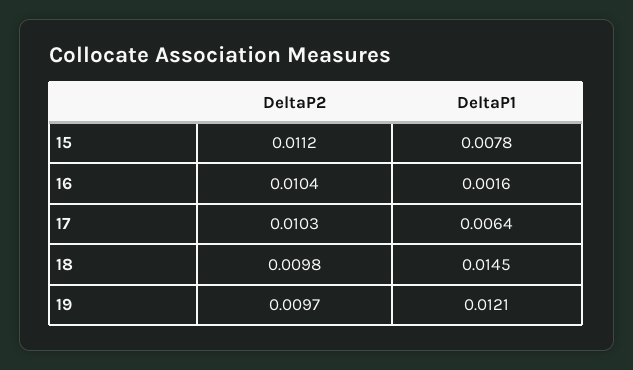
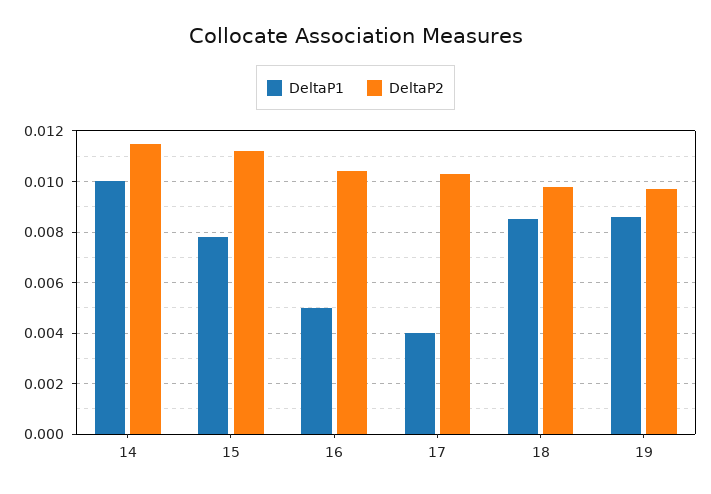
DeltaP1, 16: 0.0016 -> 0.005
DeltaP1, 17: 0.0064 -> 0.004
DeltaP1, 18: 0.0145 -> 0.0085
DeltaP1, 19: 0.0121 -> 0.0085
DeltaP1, 14: none -> 0.01
DeltaP2, 14: none -> 0.0115

